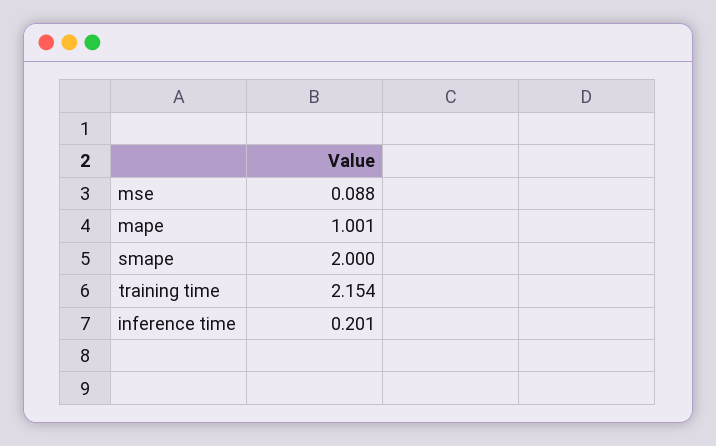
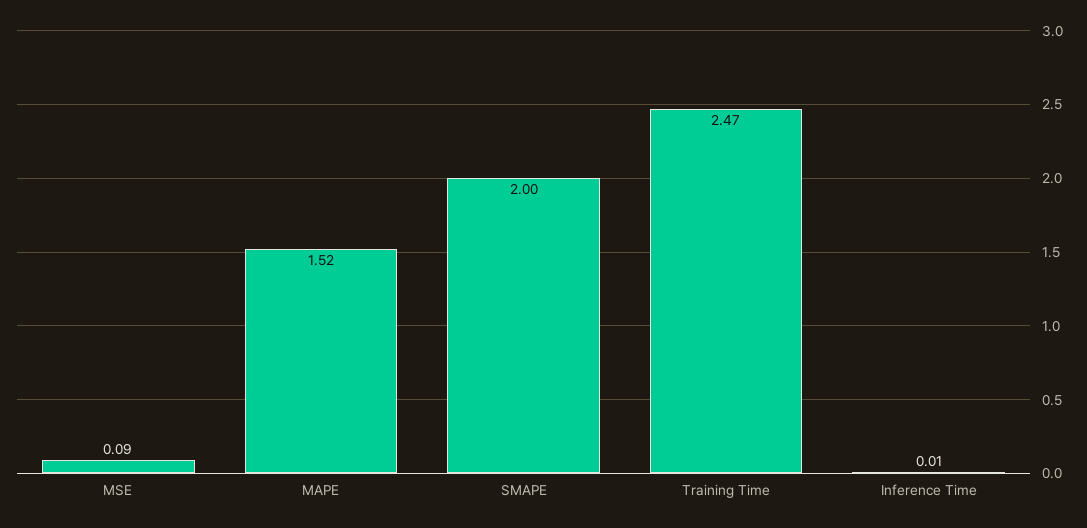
mape: 1.001 -> 1.52
training time: 2.154 -> 2.47
inference time: 0.201 -> 0.01

